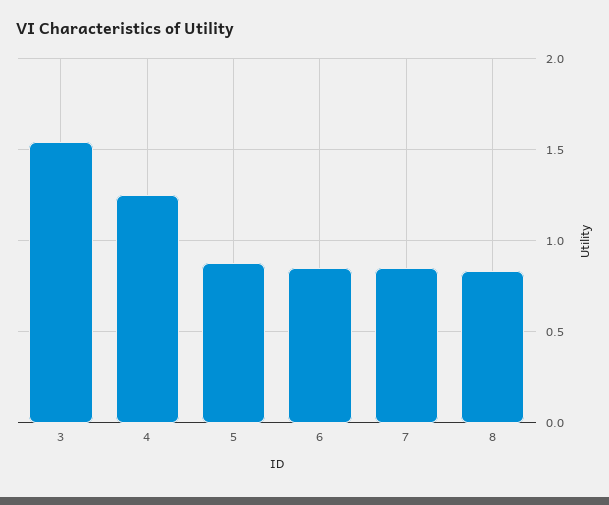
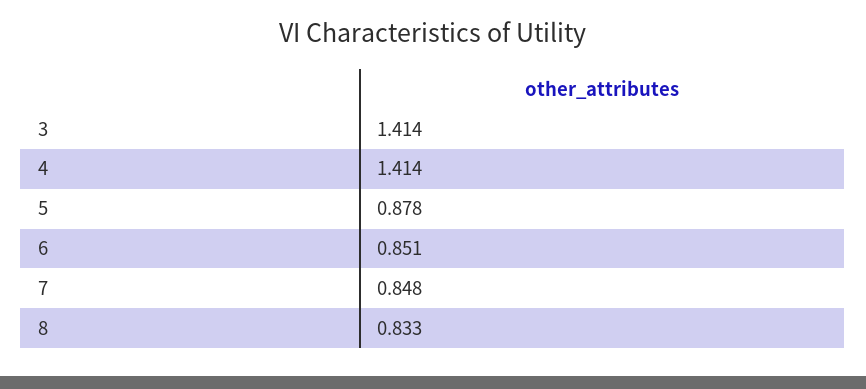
3: 1.55 -> 1.414
4: 1.25 -> 1.414

